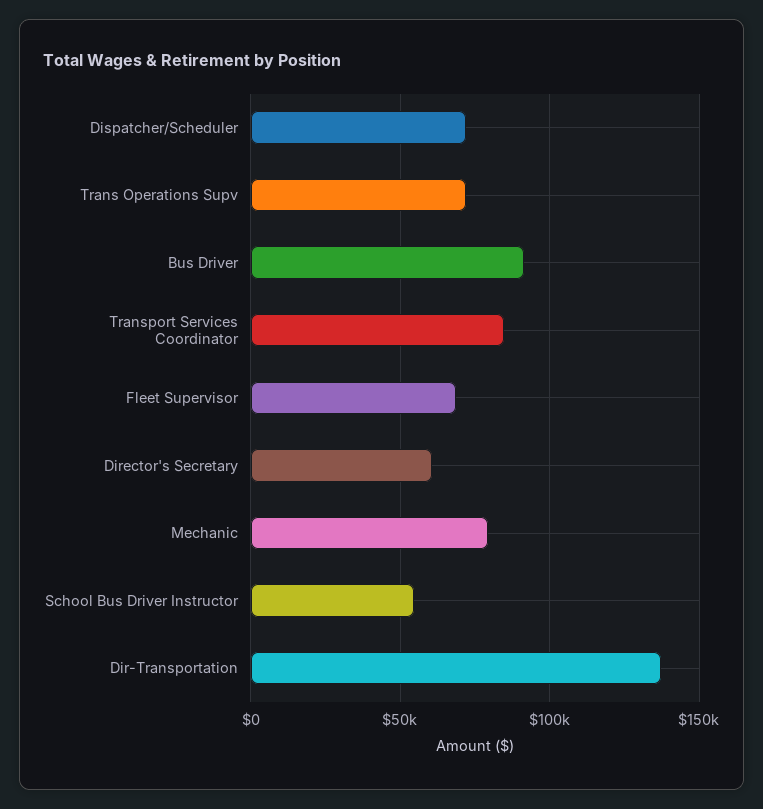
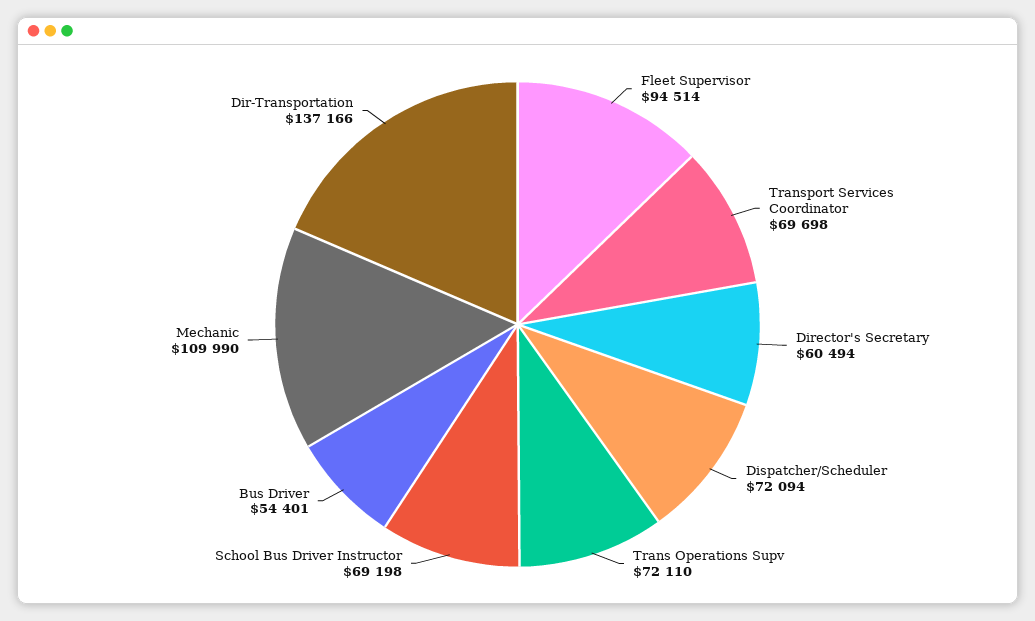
Bus Driver: 90000 -> 54401
Transport Services Coordinator: 85000 -> 69698
Fleet Supervisor: 70000 -> 94514
Mechanic: 80000 -> 109990
School Bus Driver Instructor: 55000 -> 69198

